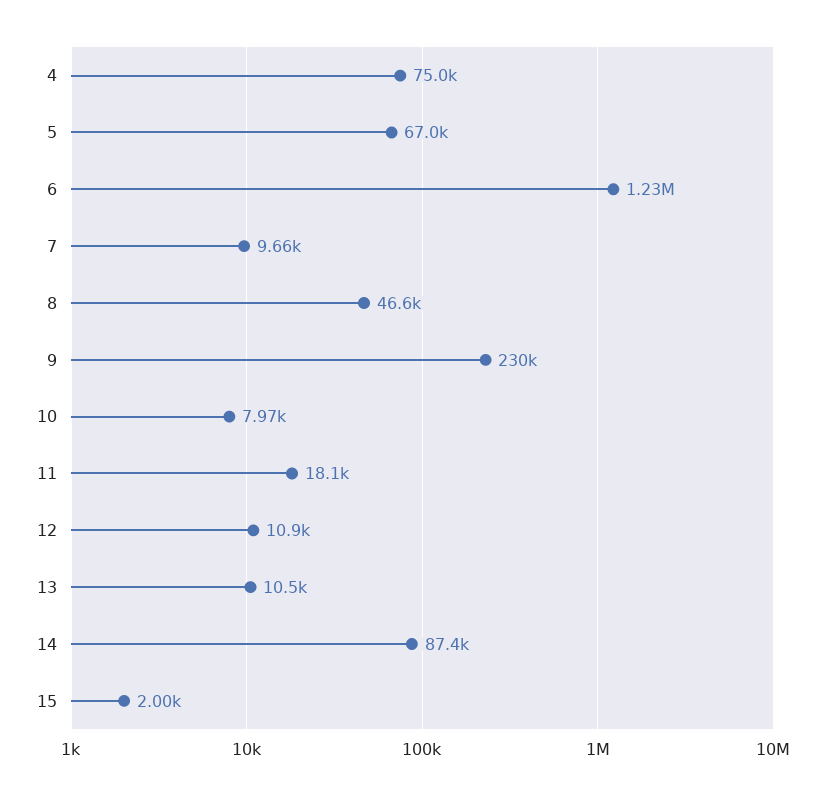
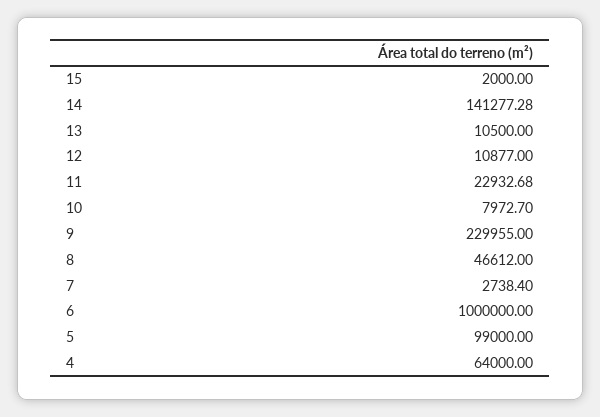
4: 75000 -> 64000
5: 67000 -> 99000
6: 1230000 -> 1000000
7: 9660 -> 2738.4
11: 18100 -> 22932.68
14: 87400 -> 141277.28

